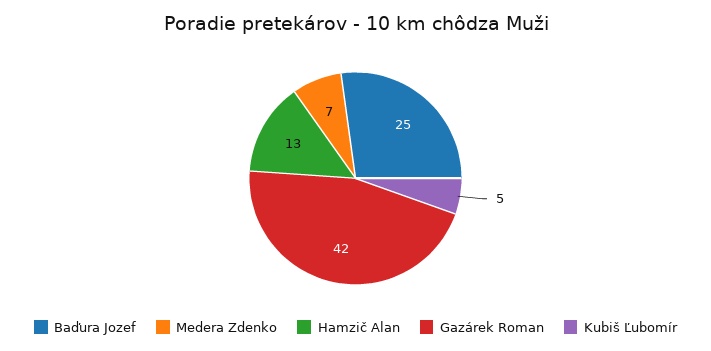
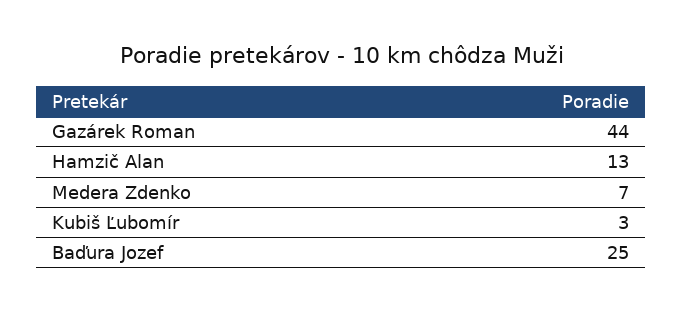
Gazárek Roman: 42 -> 44
Kubiš Ľubomír: 5 -> 3

